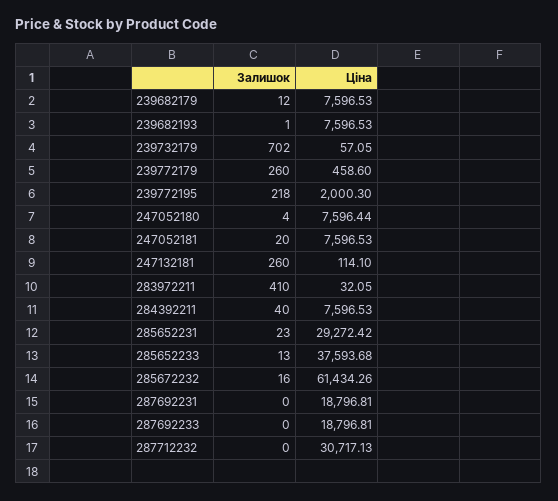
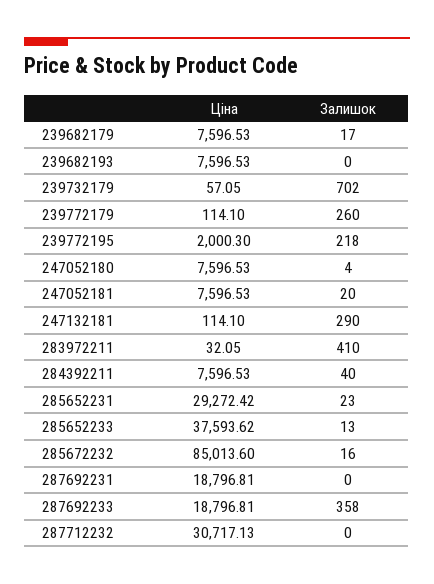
Залишок, 239682179: 12 -> 17
Залишок, 239682193: 1 -> 0
Ціна, 239772179: 458.6 -> 114.1
Ціна, 247052180: 7596.44 -> 7596.53
Залишок, 247132181: 260 -> 290
Ціна, 285652233: 37593.68 -> 37593.62
Ціна, 285672232: 61434.26 -> 85013.6
Залишок, 287692233: 0 -> 358

